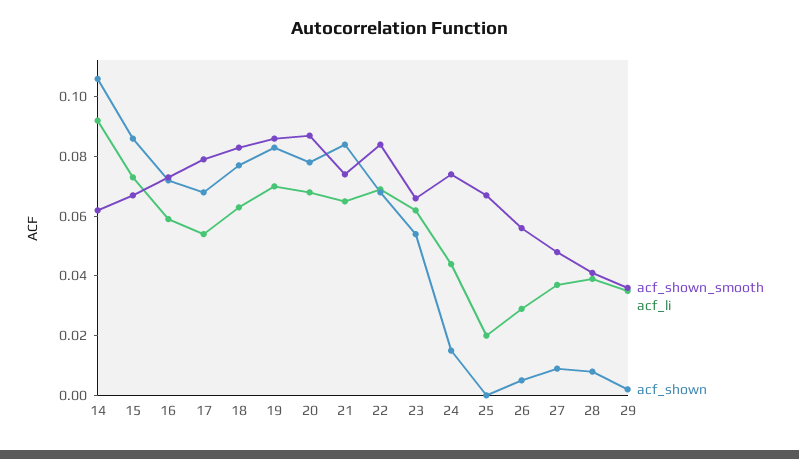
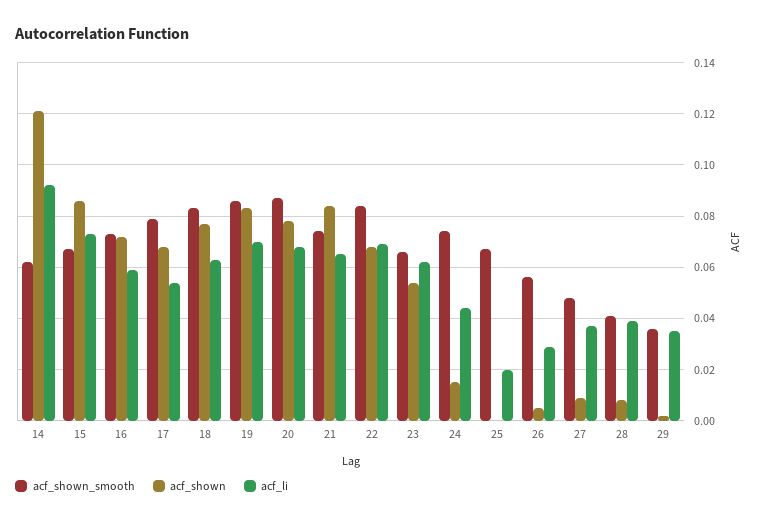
acf_shown, 14: 0.105 -> 0.12

